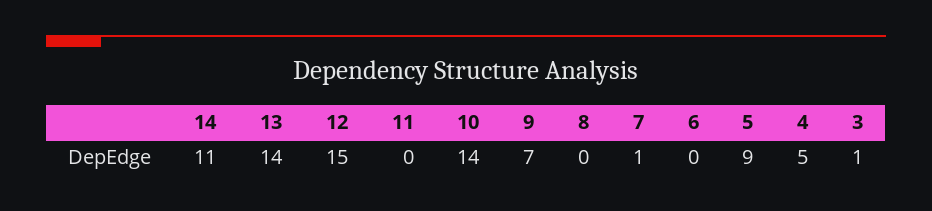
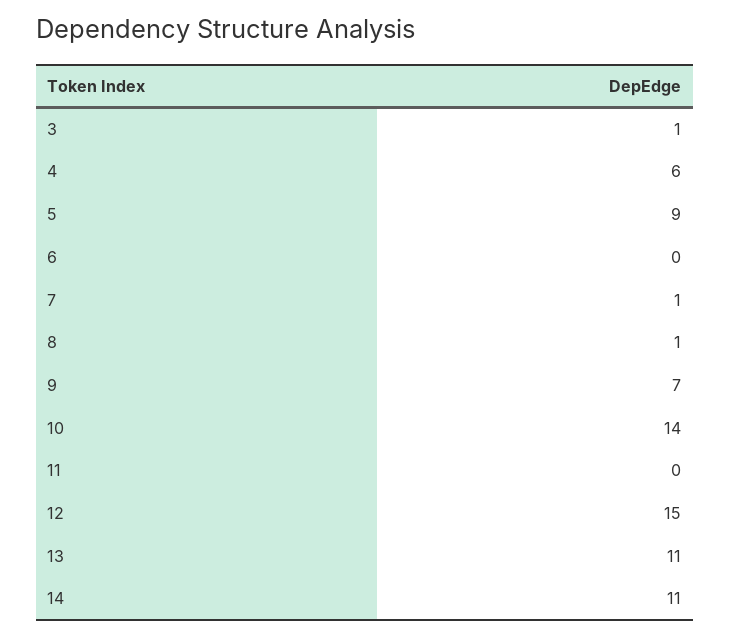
13: 14 -> 11
8: 0 -> 1
4: 5 -> 6

